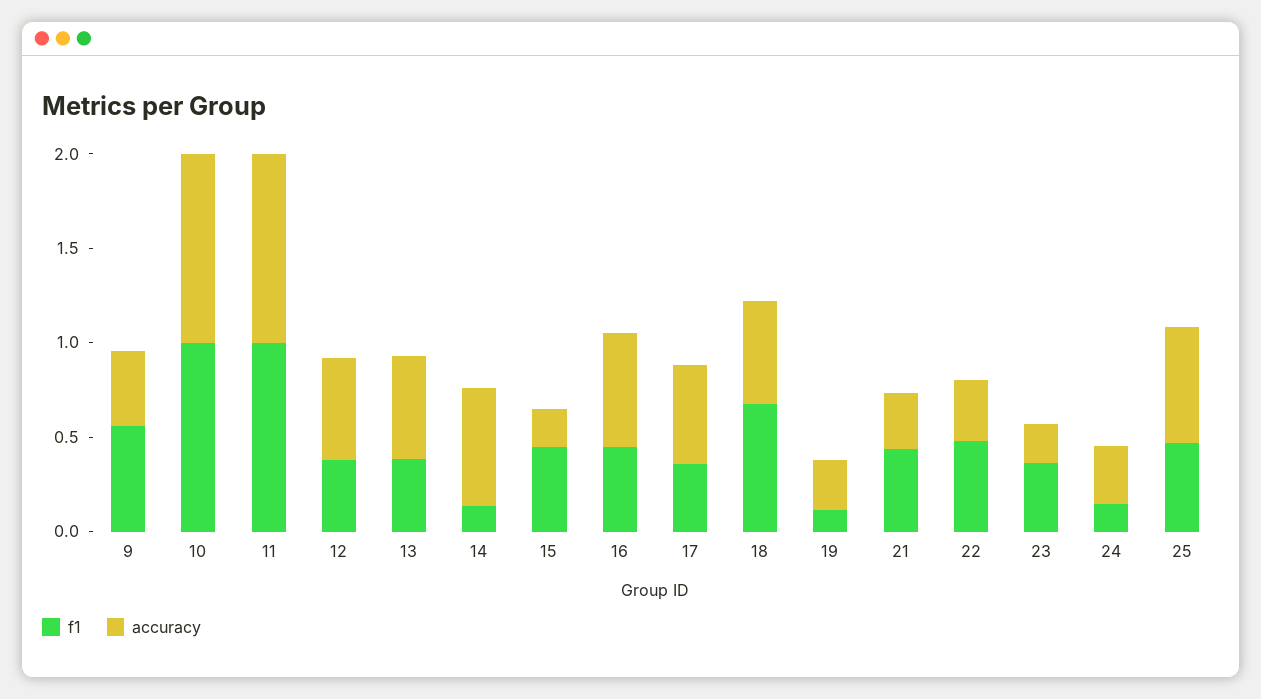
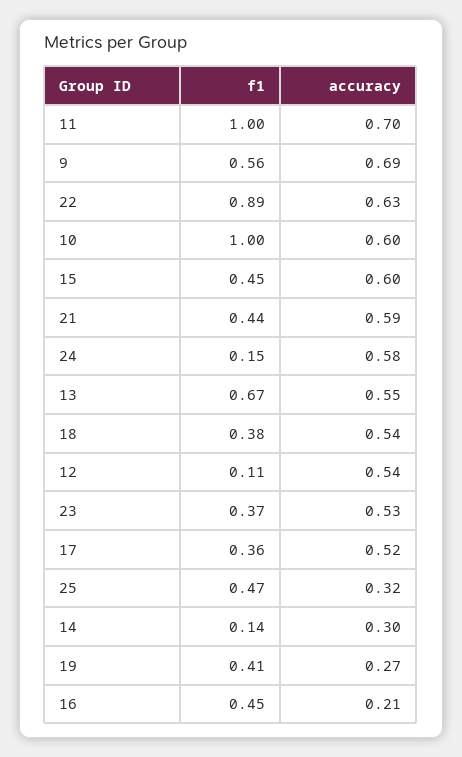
accuracy, 9: 0.4 -> 0.69
accuracy, 10: 1 -> 0.6
accuracy, 11: 1 -> 0.7
f1, 12: 0.4 -> 0.11
f1, 13: 0.4 -> 0.67
accuracy, 14: 0.6 -> 0.3
accuracy, 15: 0.2 -> 0.6
accuracy, 16: 0.6 -> 0.21
f1, 18: 0.7 -> 0.38
f1, 19: 0.1 -> 0.41
accuracy, 21: 0.3 -> 0.59
f1, 22: 0.5 -> 0.89
accuracy, 22: 0.3 -> 0.63
accuracy, 23: 0.2 -> 0.53
accuracy, 24: 0.3 -> 0.58
accuracy, 25: 0.6 -> 0.32

